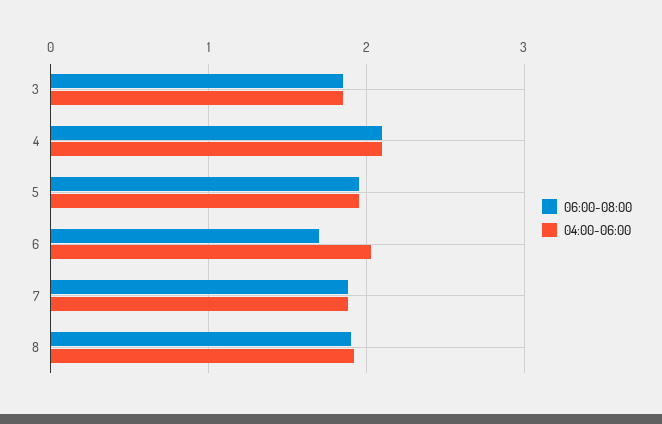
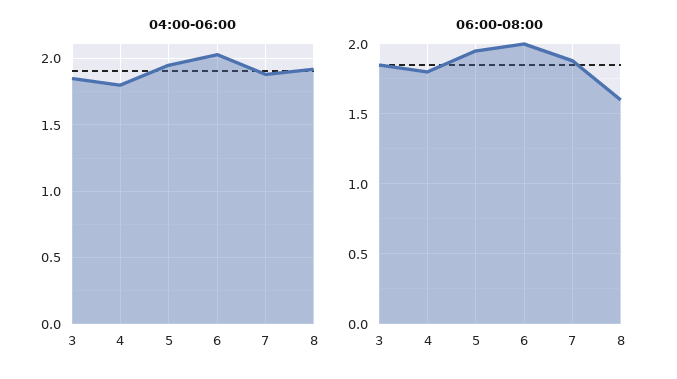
06:00-08:00, 4: 2.1 -> 1.8
04:00-06:00, 4: 2.1 -> 1.8
06:00-08:00, 6: 1.7 -> 2
06:00-08:00, 8: 1.9 -> 1.6

